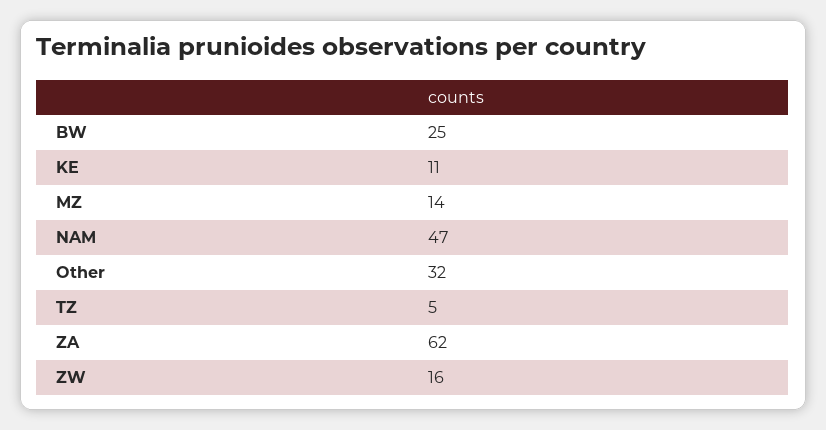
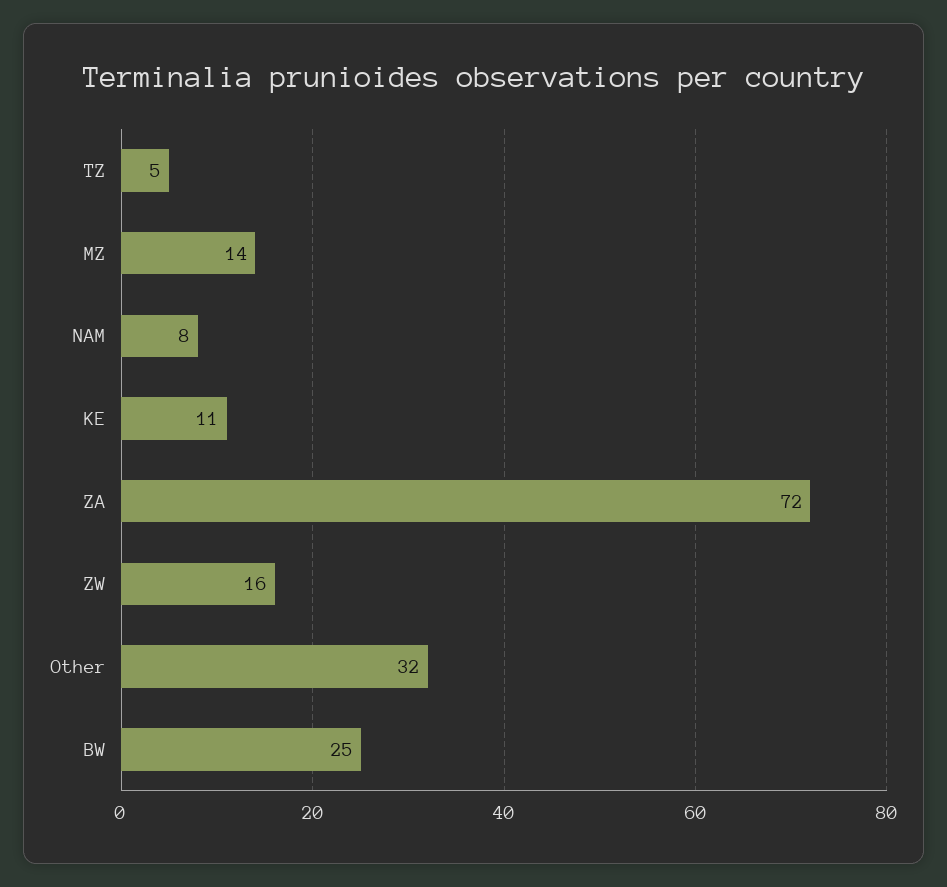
NAM: 47 -> 8
ZA: 62 -> 72

